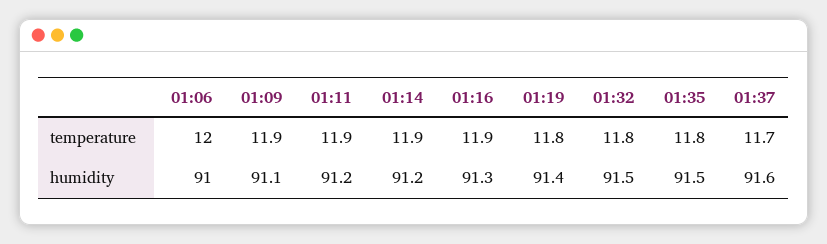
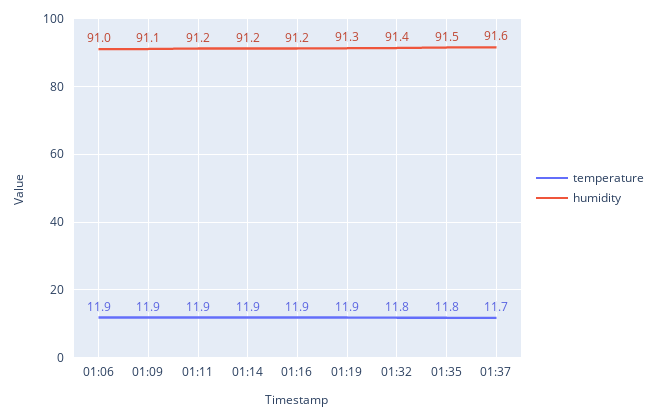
temperature, 01:06: 12 -> 11.9
temperature, 01:19: 11.8 -> 11.9
humidity, 01:16: 91.3 -> 91.2
humidity, 01:19: 91.4 -> 91.3
humidity, 01:32: 91.5 -> 91.4

